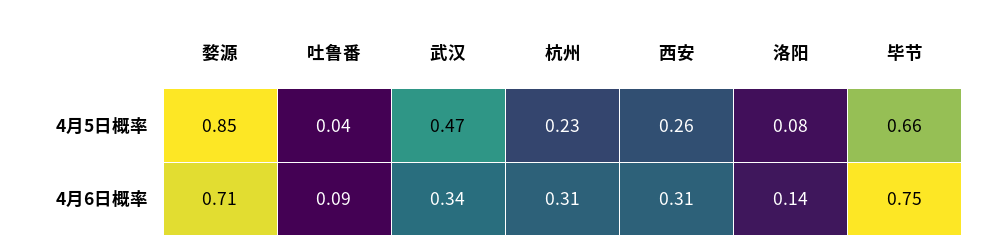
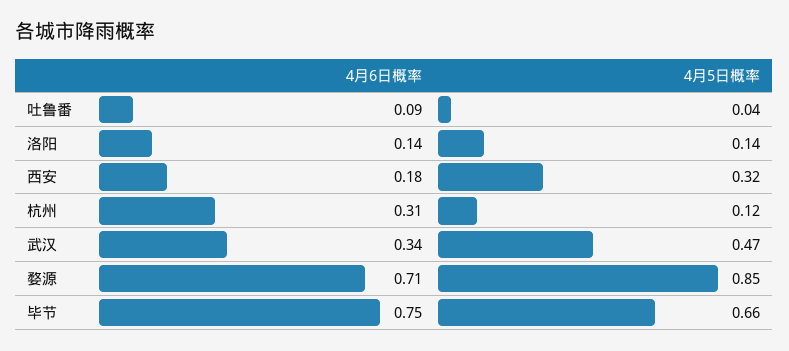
杭州, 4月5日概率: 0.23 -> 0.12
西安, 4月5日概率: 0.26 -> 0.32
洛阳, 4月5日概率: 0.08 -> 0.14
西安, 4月6日概率: 0.31 -> 0.18

